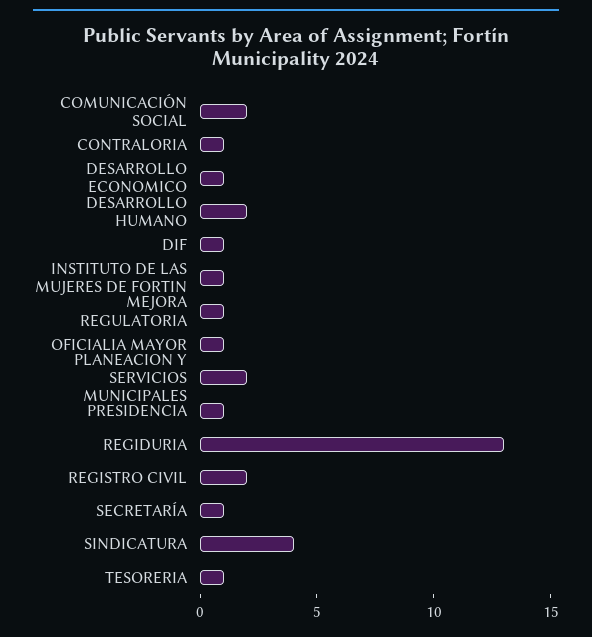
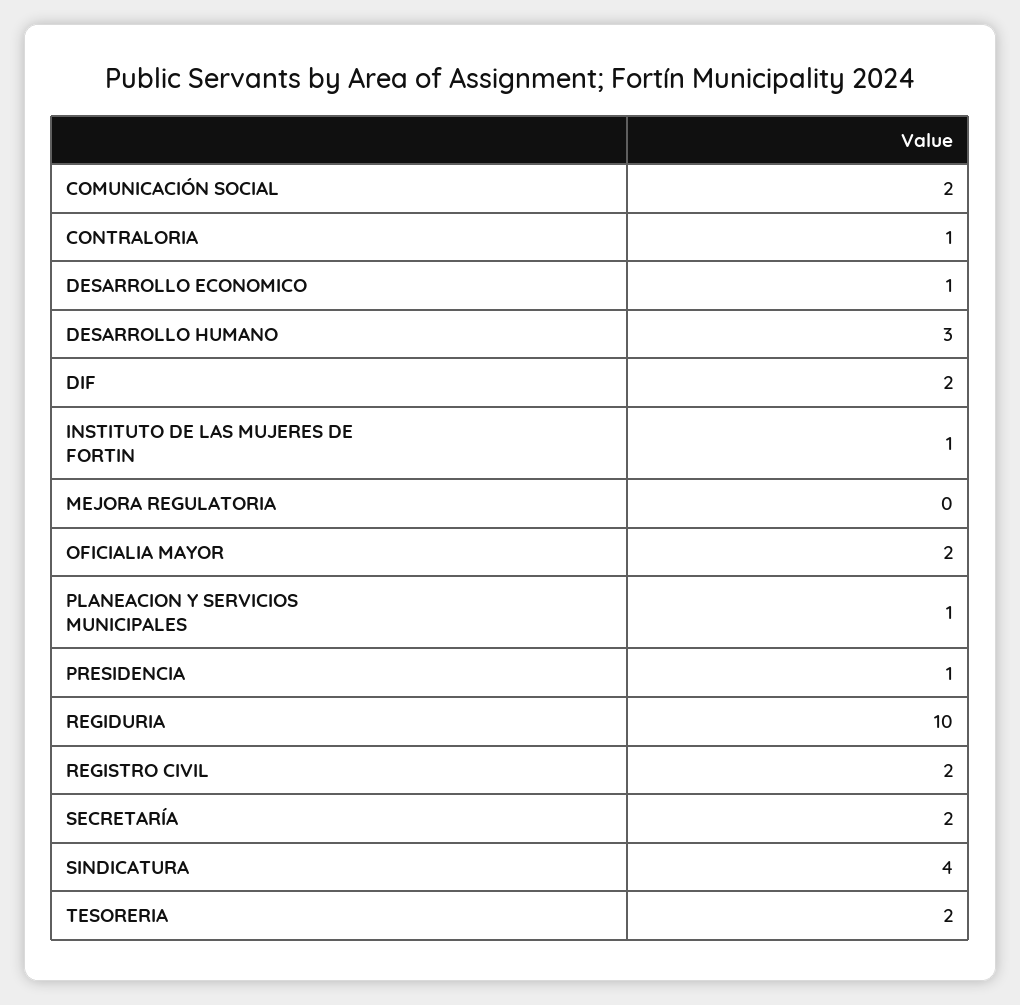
DESARROLLO HUMANO: 2 -> 3
DIF: 1 -> 2
MEJORA REGULATORIA: 1 -> 0
OFICIALIA MAYOR: 1 -> 2
PLANEACION Y SERVICIOS MUNICIPALES: 2 -> 1
REGIDURIA: 13 -> 10
SECRETARÍA: 1 -> 2
TESORERIA: 1 -> 2

